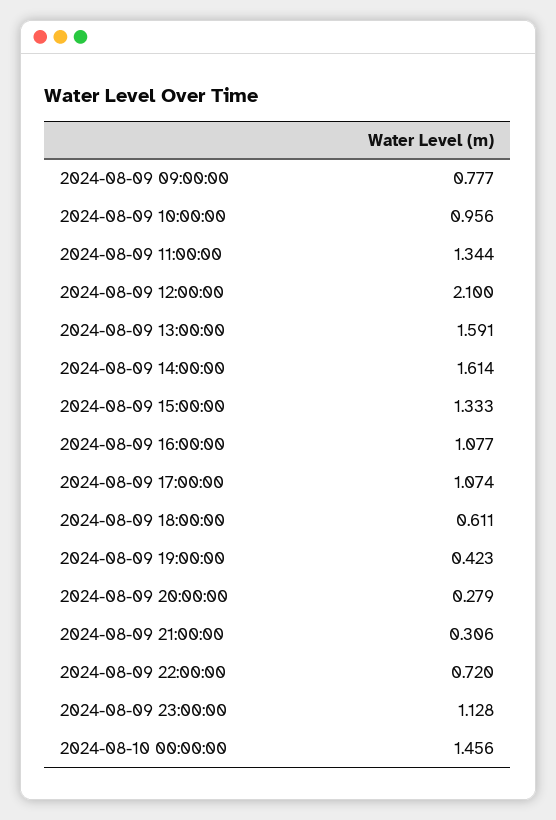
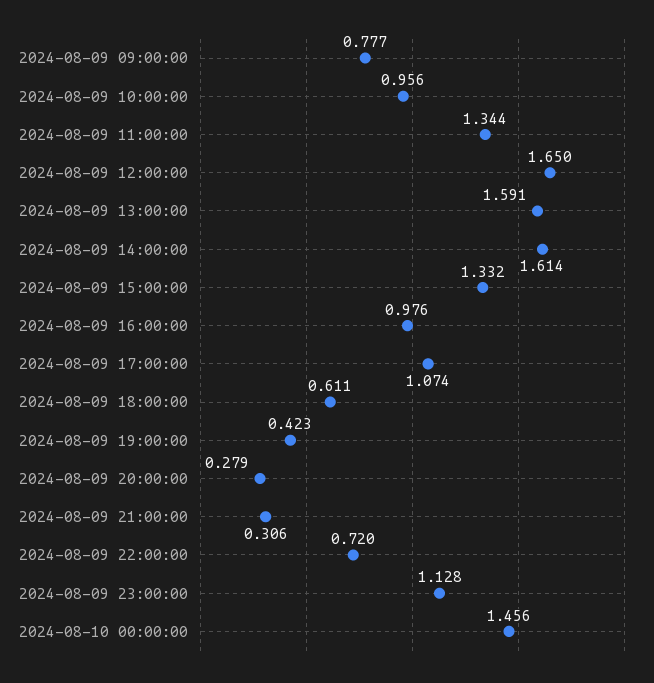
2024-08-09 12:00:00: 2.1 -> 1.65
2024-08-09 15:00:00: 1.333 -> 1.332
2024-08-09 16:00:00: 1.077 -> 0.976

